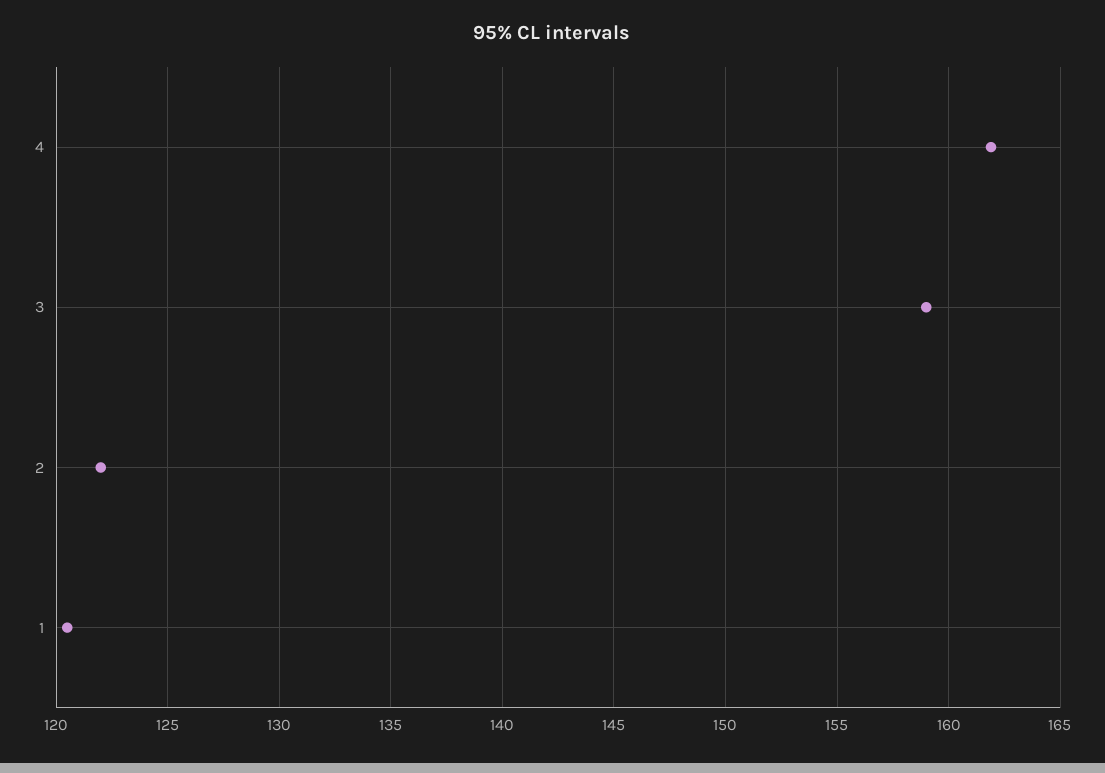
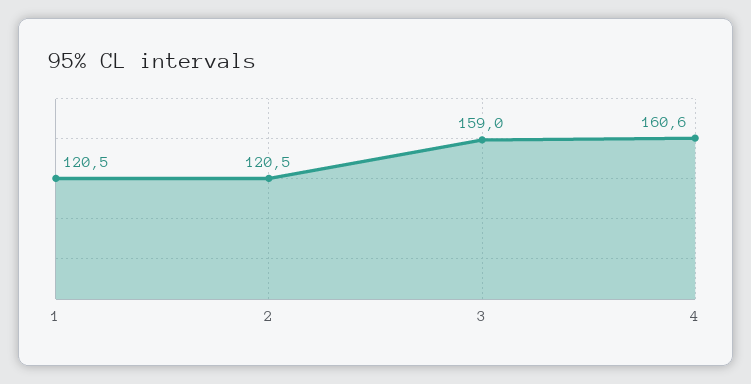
4: 162 -> 160.6
2: 122 -> 120.5

